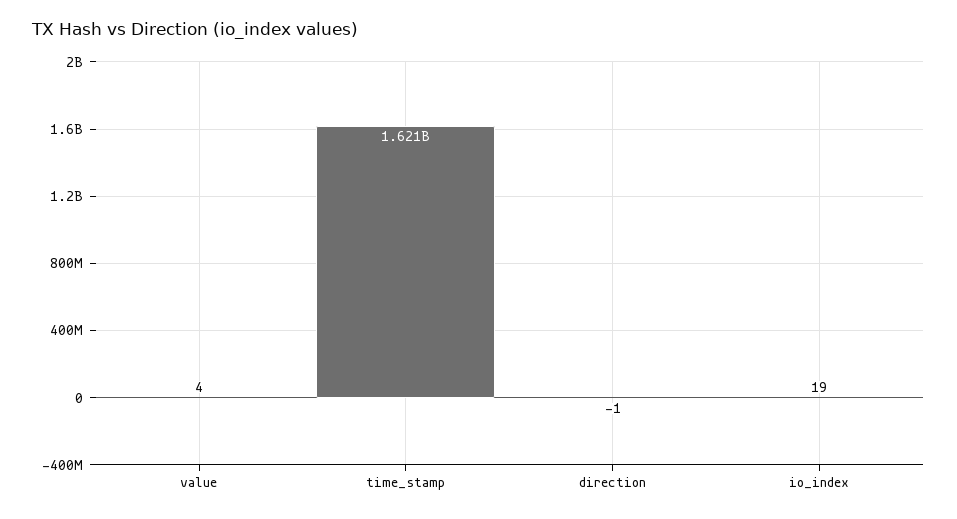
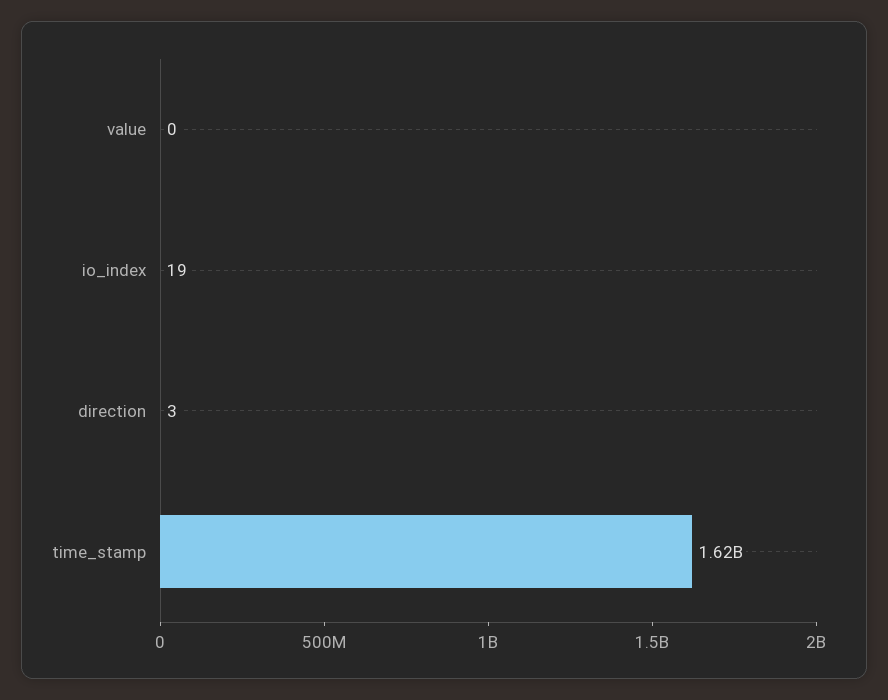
value: 4 -> 0
direction: -1 -> 3

